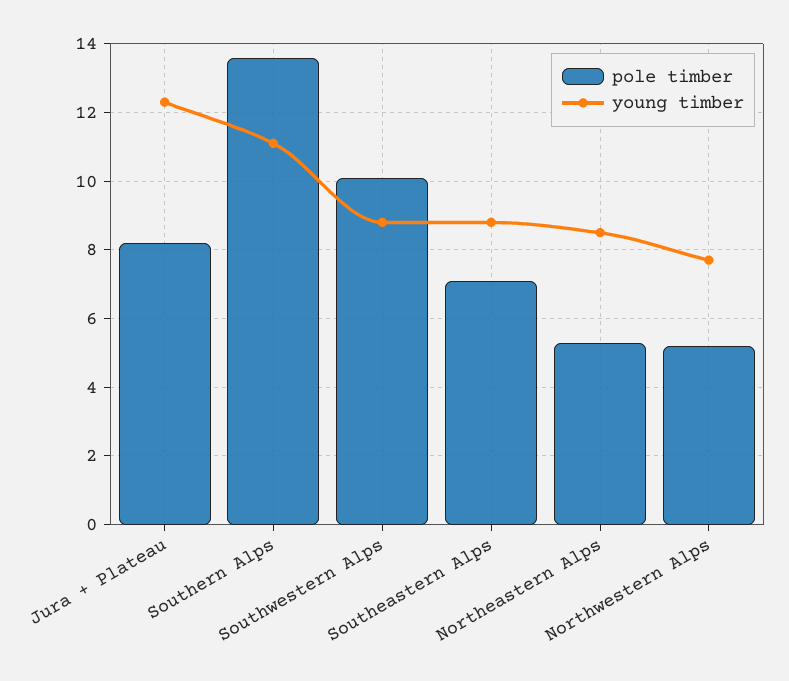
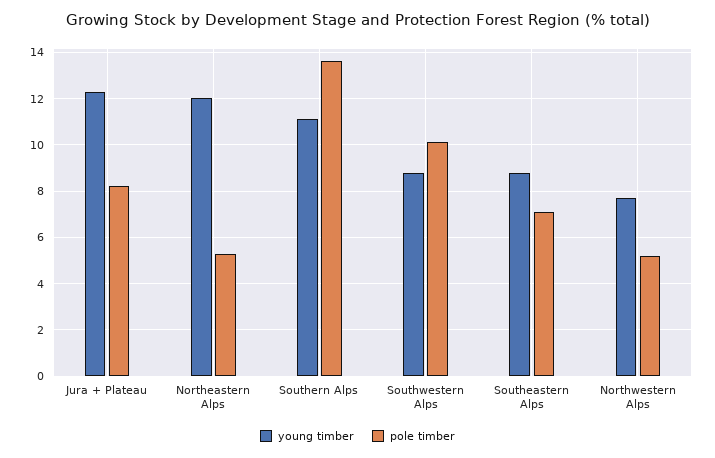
young timber, Northeastern Alps: 8.5 -> 12

